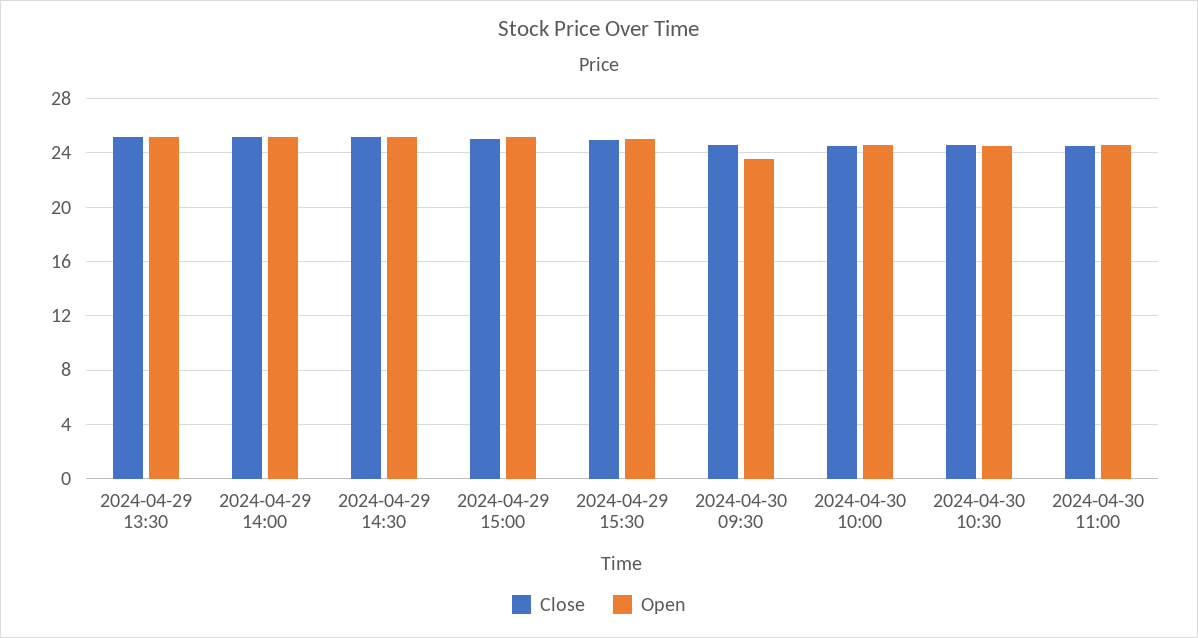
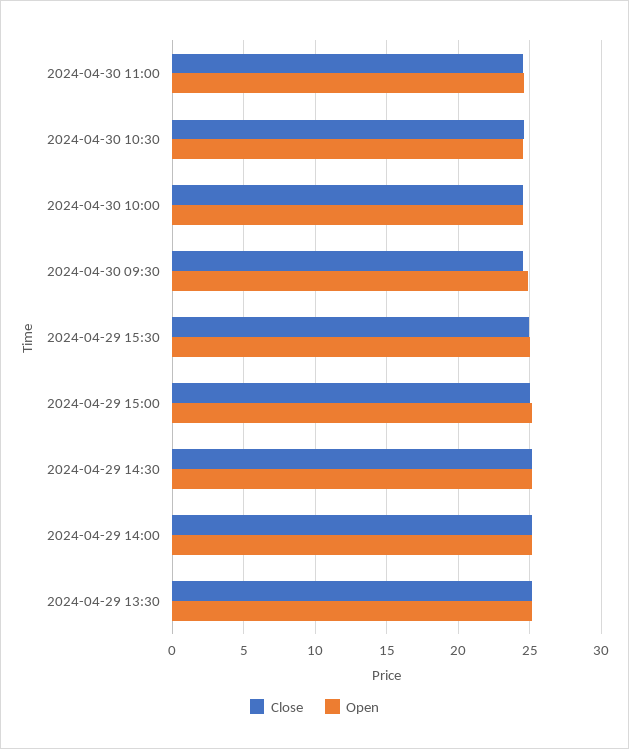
Open, 2024-04-30 09:30: 23.5 -> 25

